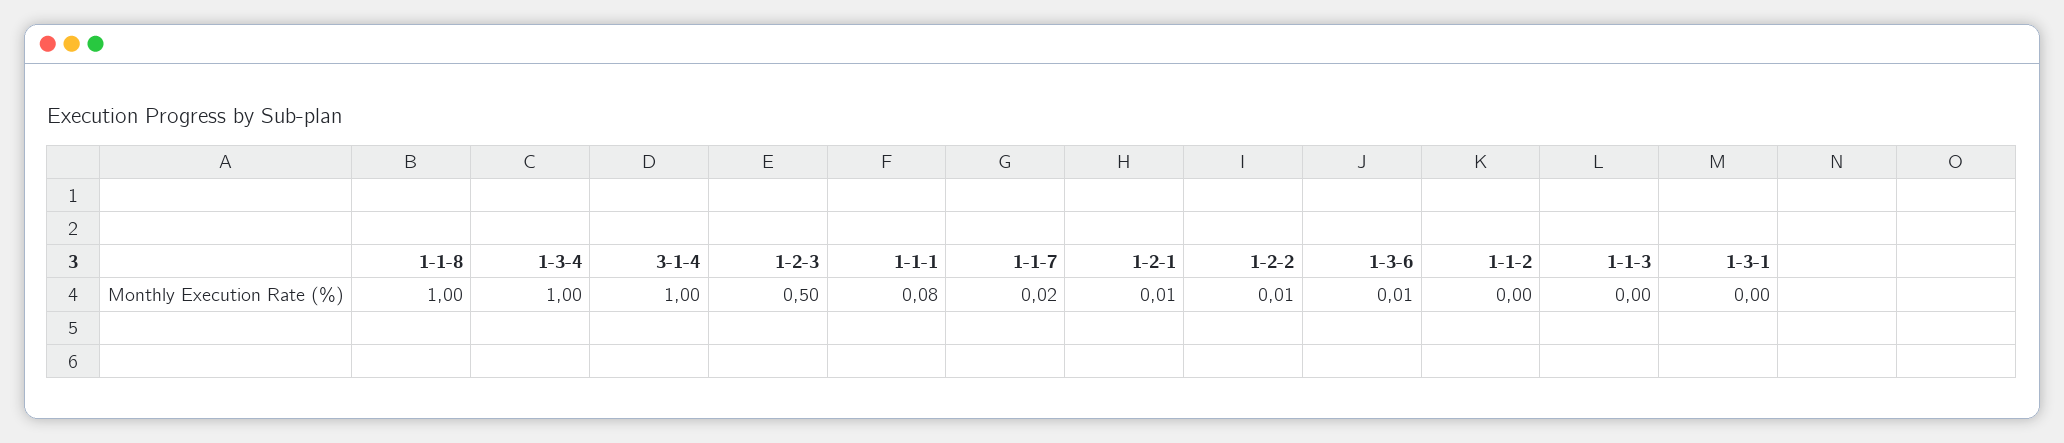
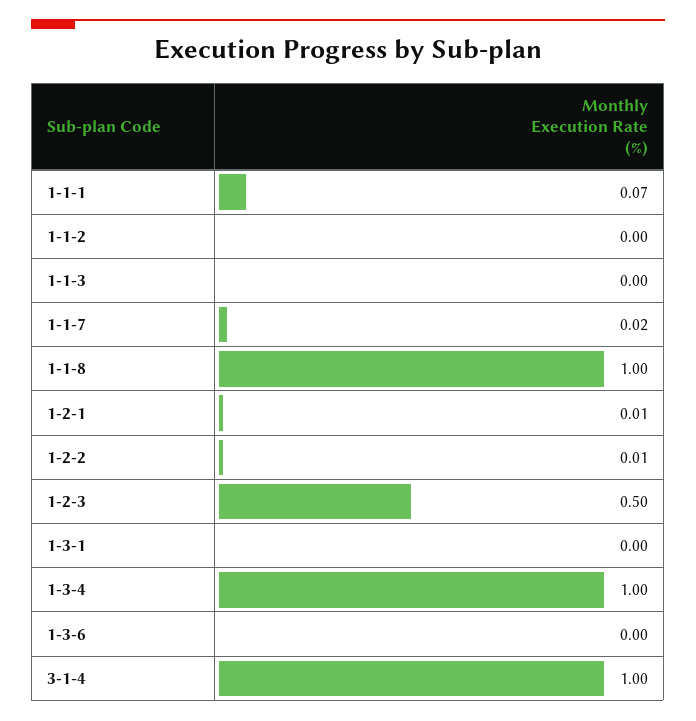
1-1-1: 0.08 -> 0.07
1-3-6: 0.01 -> 0

